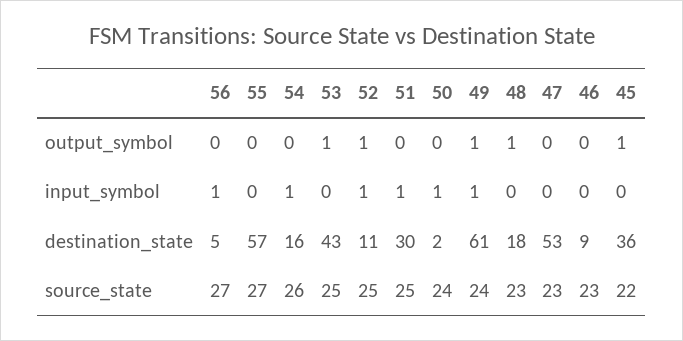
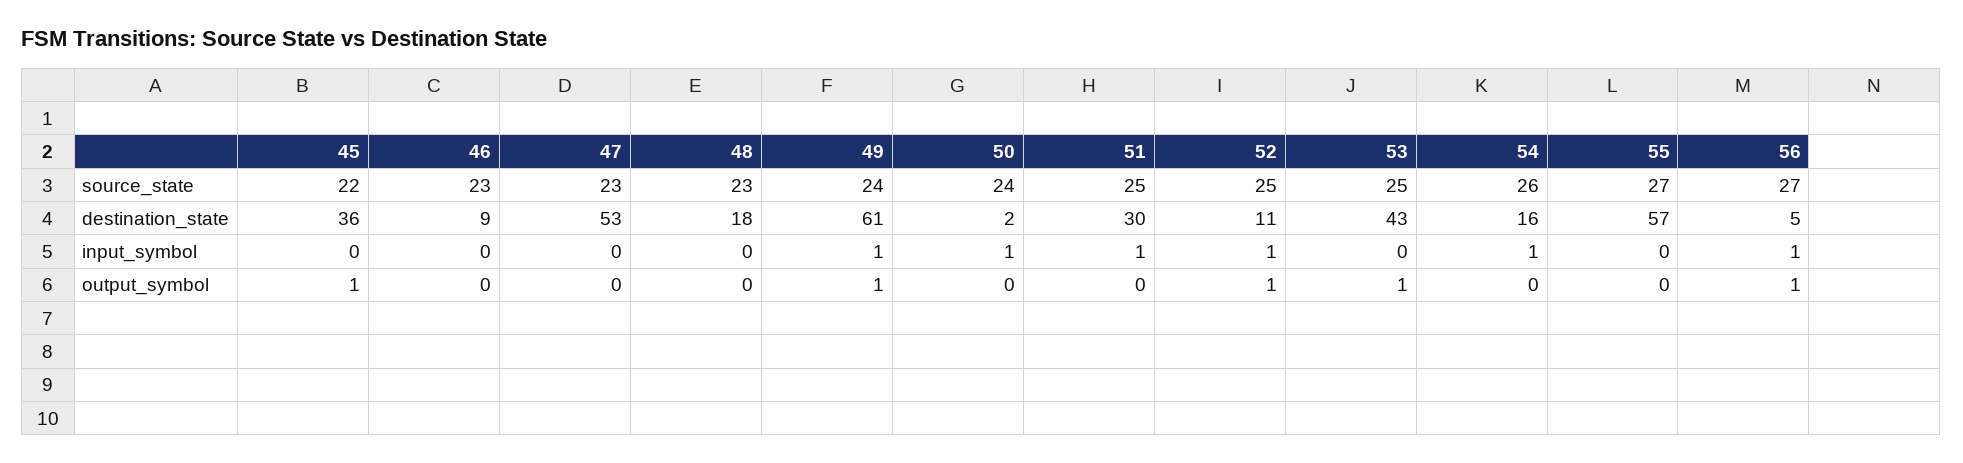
56, output_symbol: 0 -> 1
48, output_symbol: 1 -> 0

